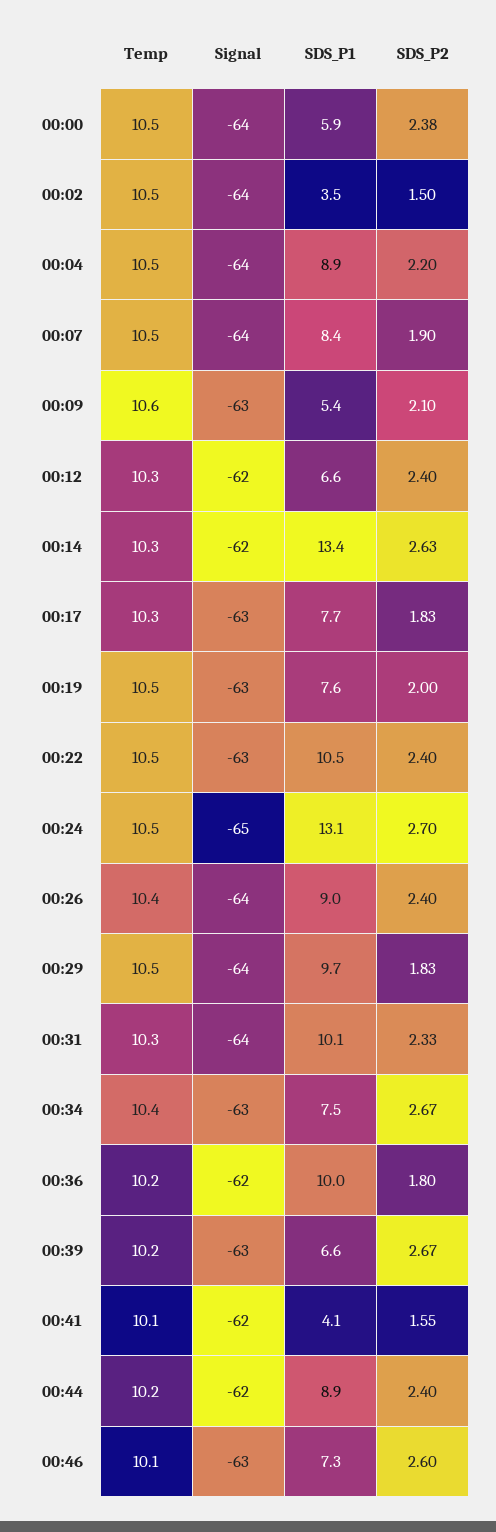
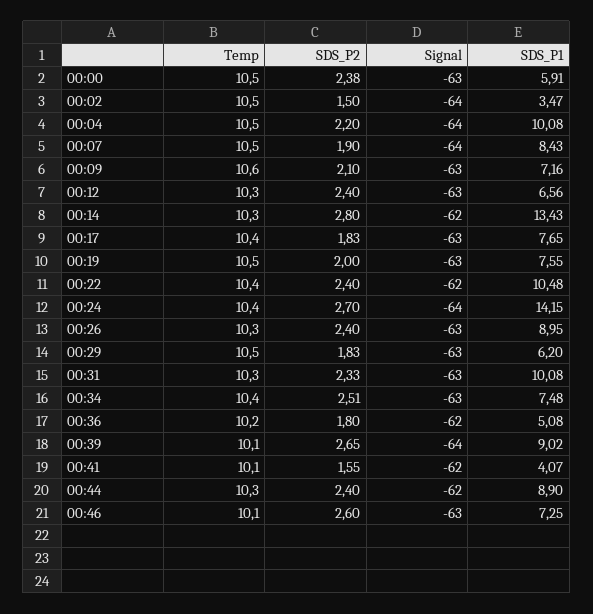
Signal, 00:00: -64 -> -63
SDS_P1, 00:04: 8.9 -> 10.08
SDS_P1, 00:09: 5.4 -> 7.16
Signal, 00:12: -62 -> -63
SDS_P2, 00:14: 2.63 -> 2.8
Temp, 00:17: 10.3 -> 10.4
Temp, 00:22: 10.5 -> 10.4
Signal, 00:22: -63 -> -62
Temp, 00:24: 10.5 -> 10.4
Signal, 00:24: -65 -> -64
SDS_P1, 00:24: 13.1 -> 14.15
Temp, 00:26: 10.4 -> 10.3
Signal, 00:26: -64 -> -63
Signal, 00:29: -64 -> -63
SDS_P1, 00:29: 9.7 -> 6.2
Signal, 00:31: -64 -> -63
SDS_P2, 00:34: 2.67 -> 2.51
SDS_P1, 00:36: 10 -> 5.08
Temp, 00:39: 10.2 -> 10.1
Signal, 00:39: -63 -> -64
SDS_P1, 00:39: 6.6 -> 9.02
SDS_P2, 00:39: 2.67 -> 2.65
Temp, 00:44: 10.2 -> 10.3

